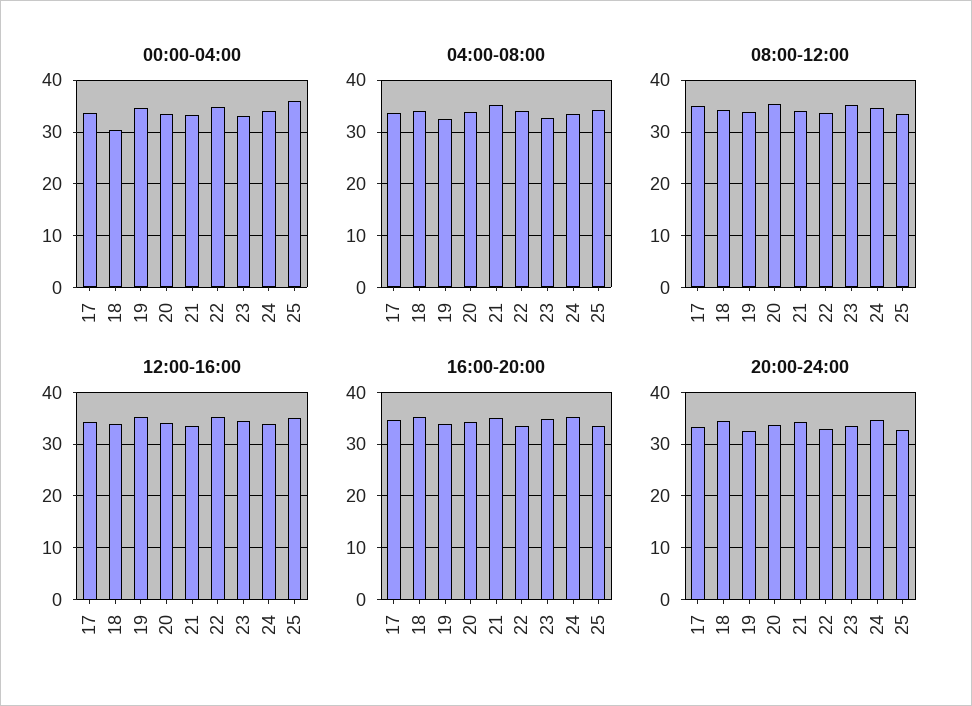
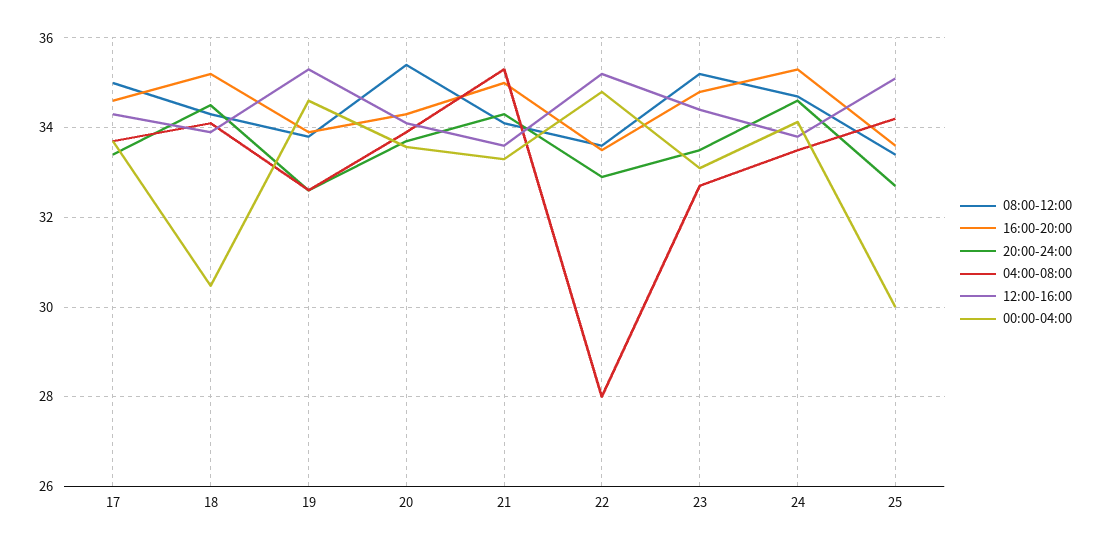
00:00-04:00, 25: 36 -> 30
04:00-08:00, 22: 34 -> 28

